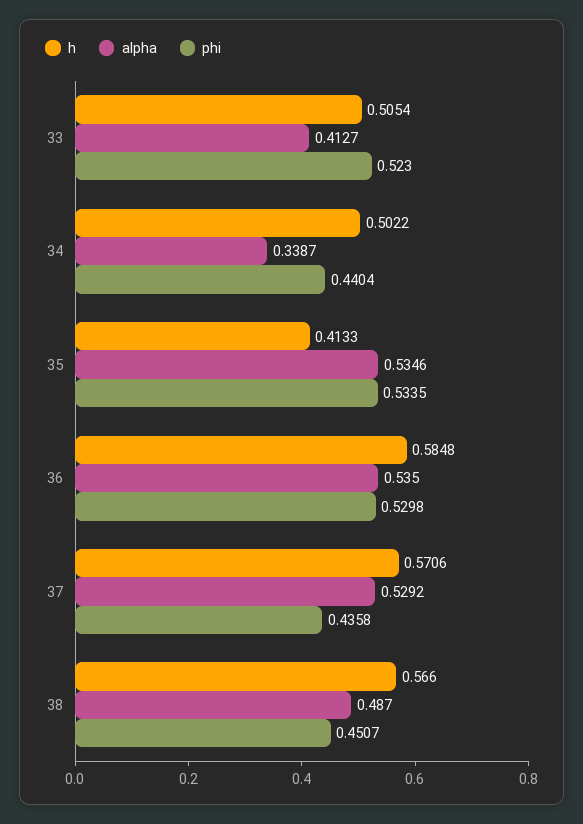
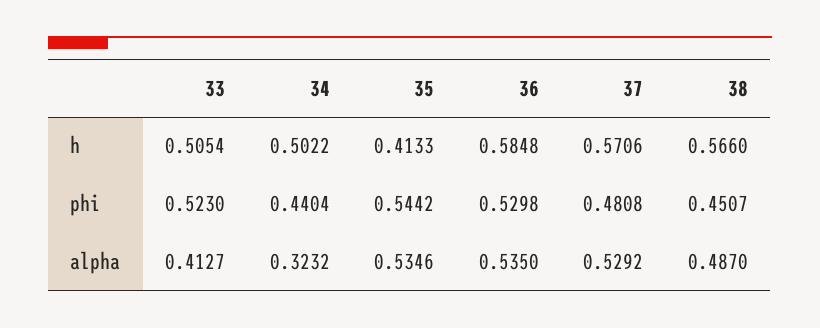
alpha, 34: 0.3387 -> 0.3232
phi, 35: 0.5335 -> 0.5442
phi, 37: 0.4358 -> 0.4808

